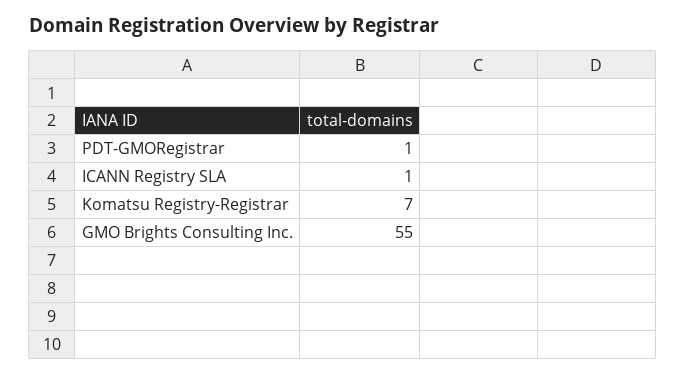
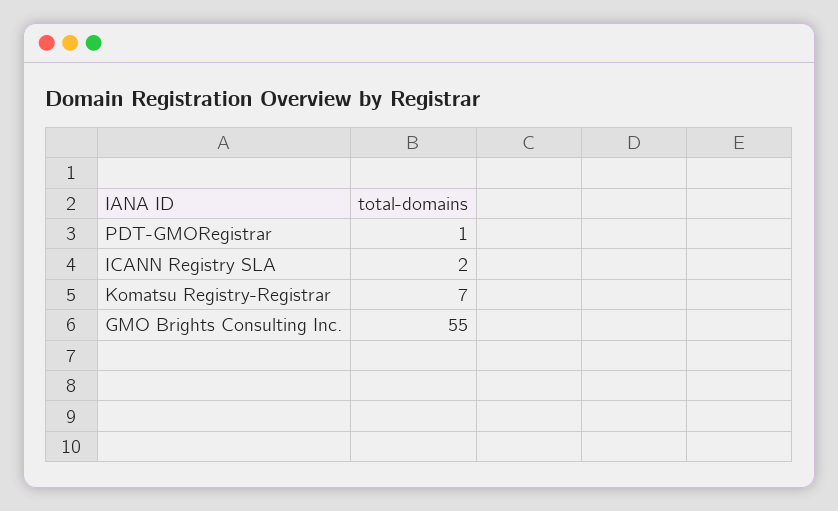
ICANN Registry SLA: 1 -> 2

